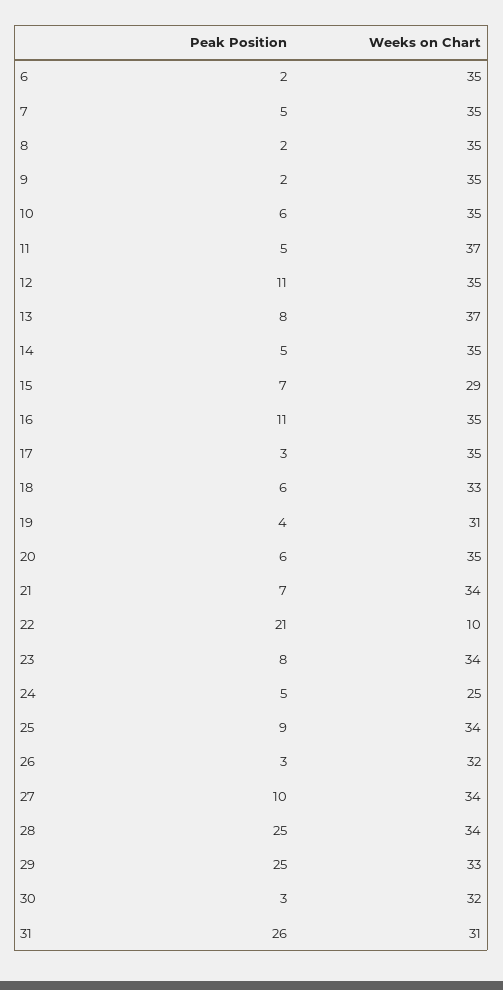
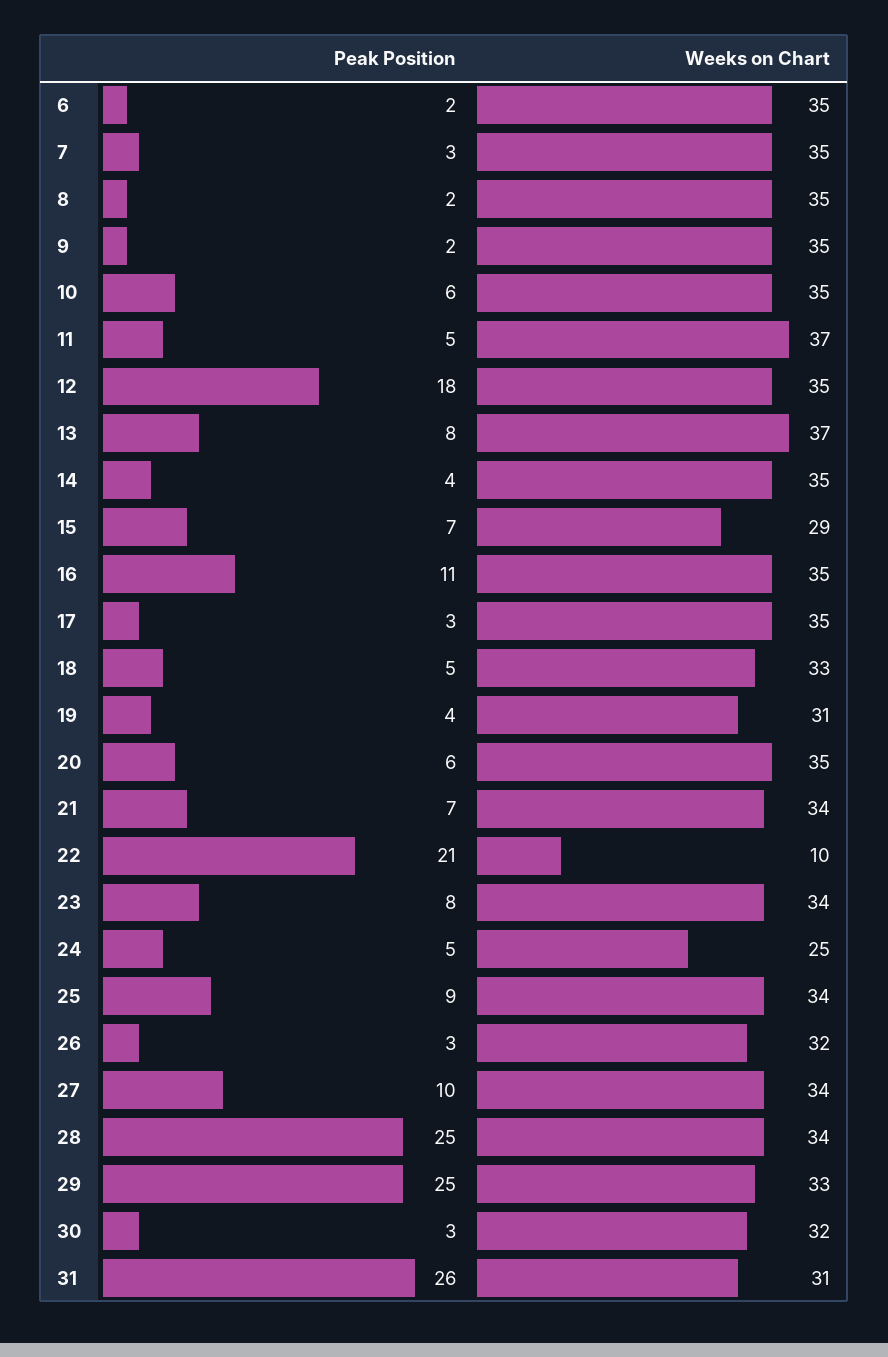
Peak Position, 7: 5 -> 3
Peak Position, 12: 11 -> 18
Peak Position, 14: 5 -> 4
Peak Position, 18: 6 -> 5

